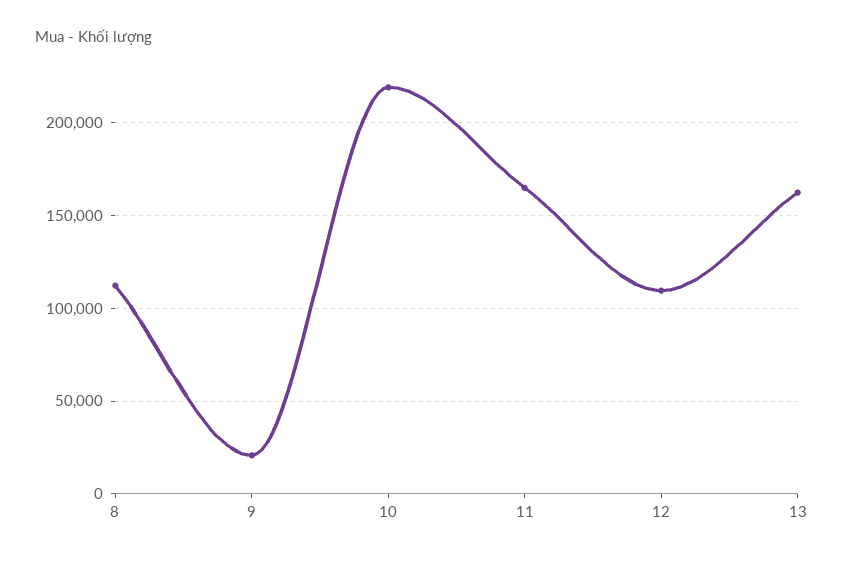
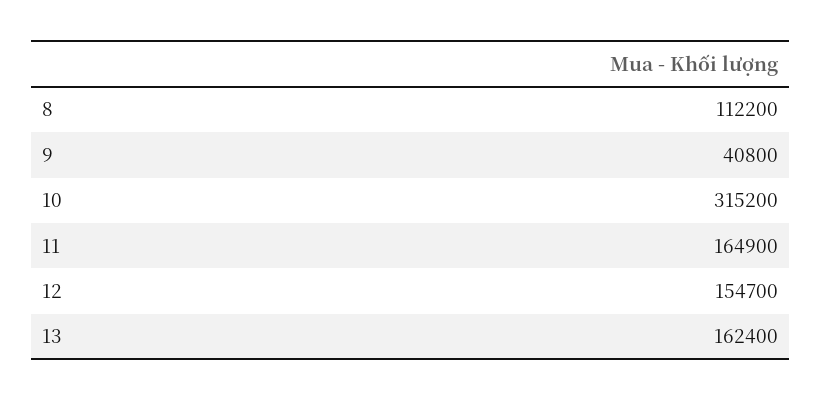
9: 20000 -> 40800
10: 220000 -> 315200
12: 110000 -> 154700

